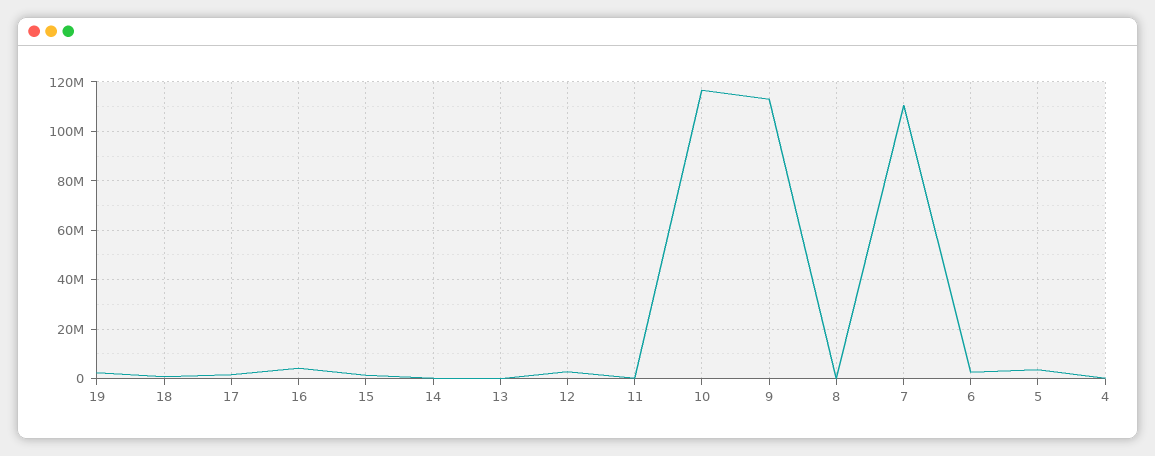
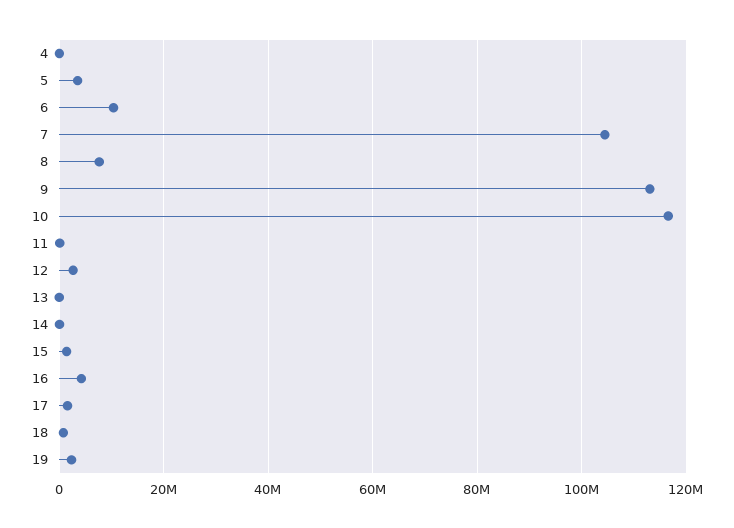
8: 0 -> 8000000
7: 110000000 -> 104000000
6: 2500000 -> 10000000

